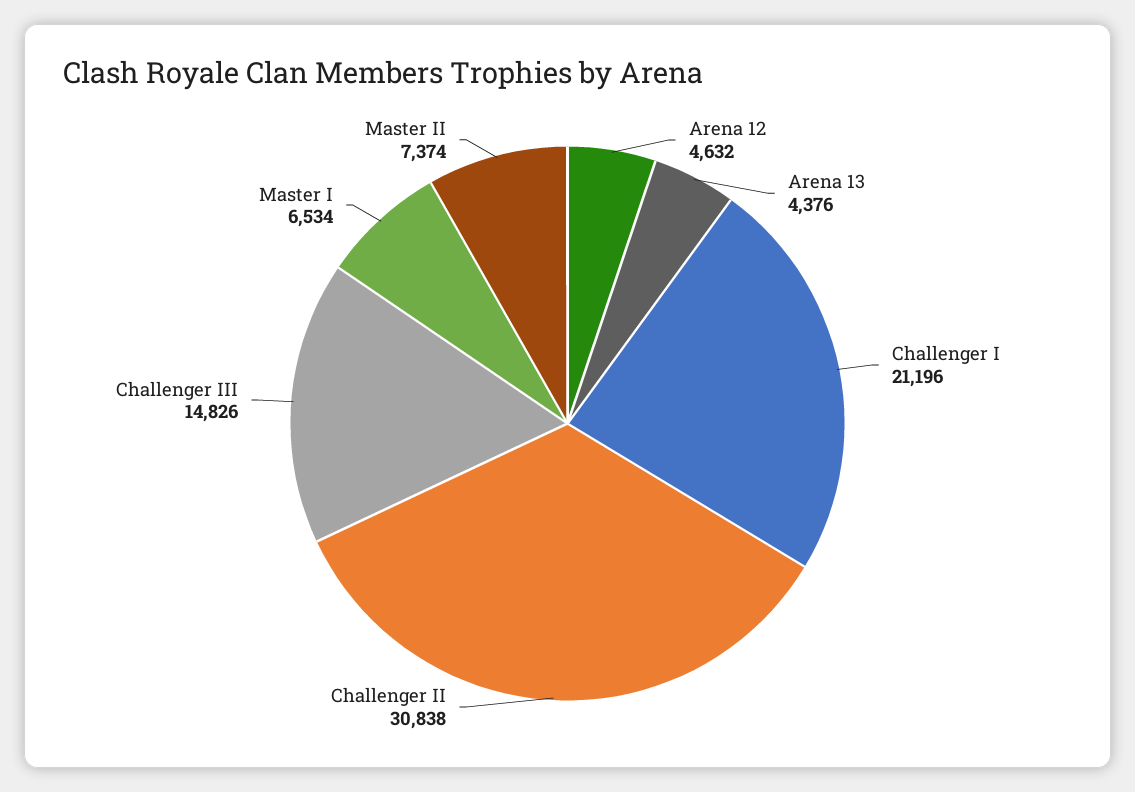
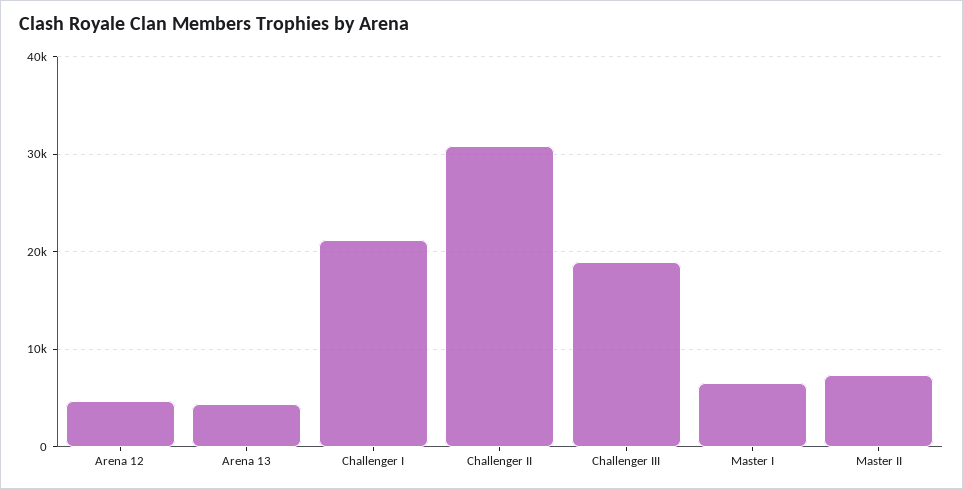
Challenger III: 14826 -> 19000

